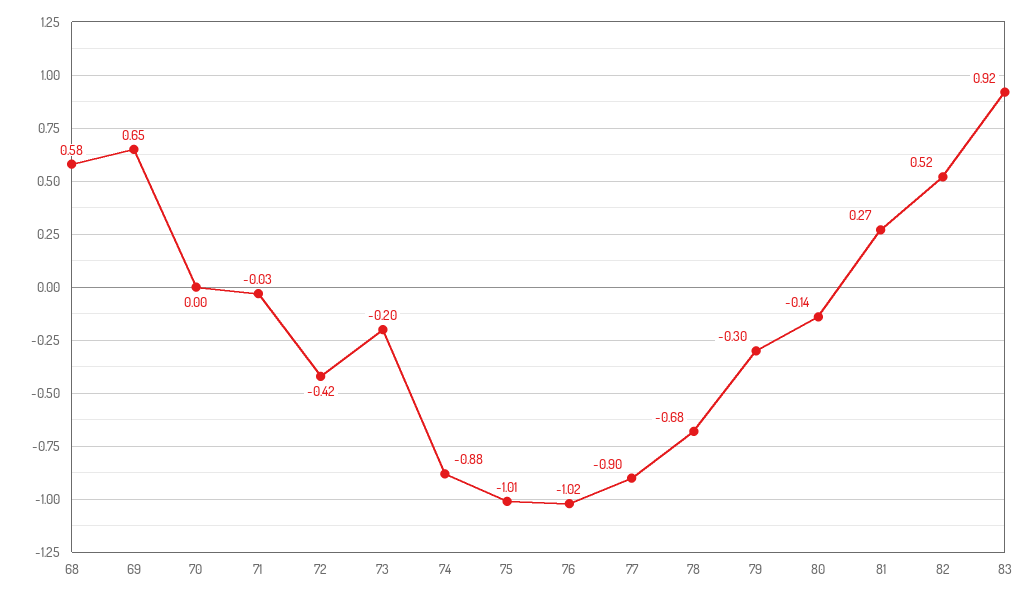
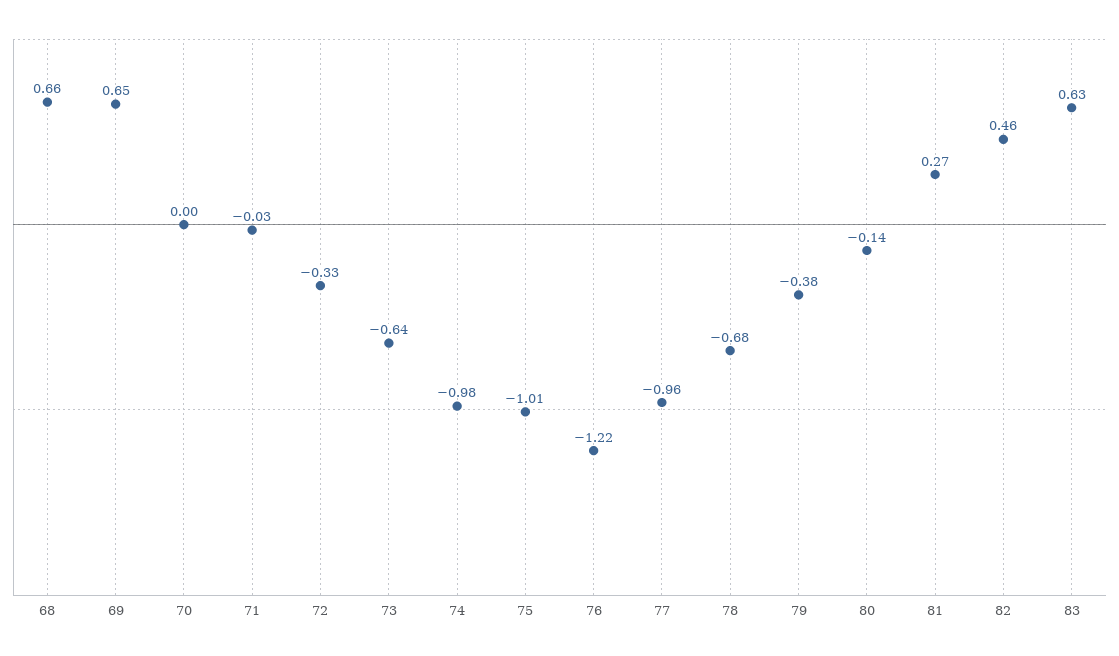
68: 0.58 -> 0.66
72: -0.42 -> -0.33
73: -0.2 -> -0.64
74: -0.88 -> -0.98
76: -1.02 -> -1.22
77: -0.9 -> -0.96
79: -0.3 -> -0.38
82: 0.52 -> 0.46
83: 0.92 -> 0.63

